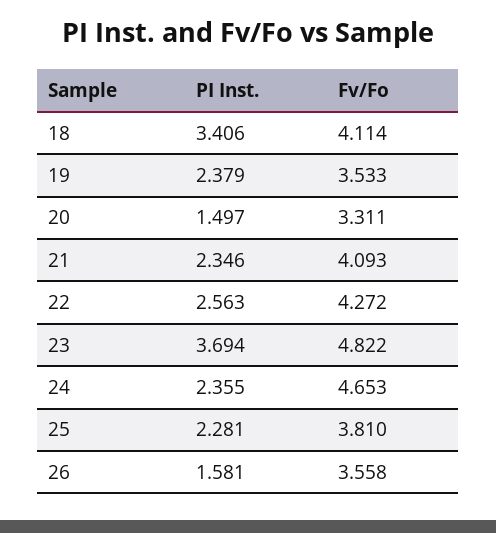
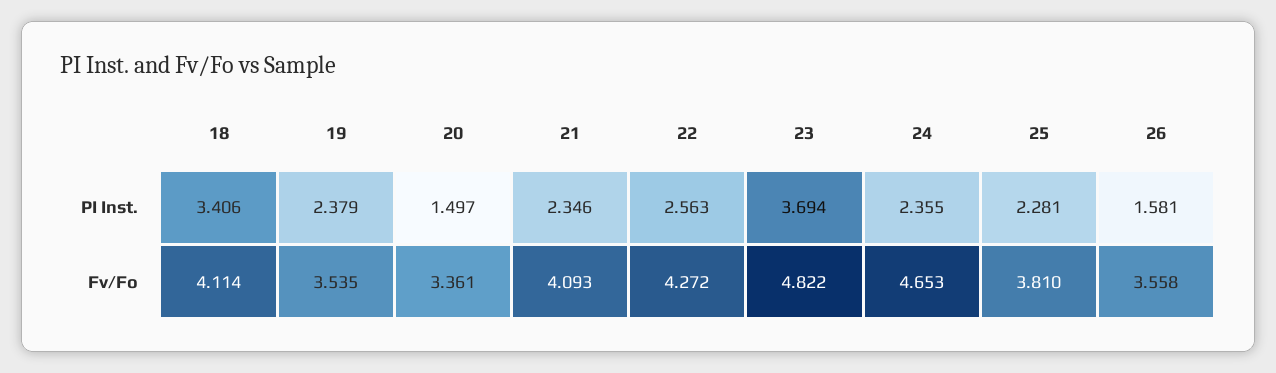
Fv/Fo, 19: 3.533 -> 3.535
Fv/Fo, 20: 3.311 -> 3.361

